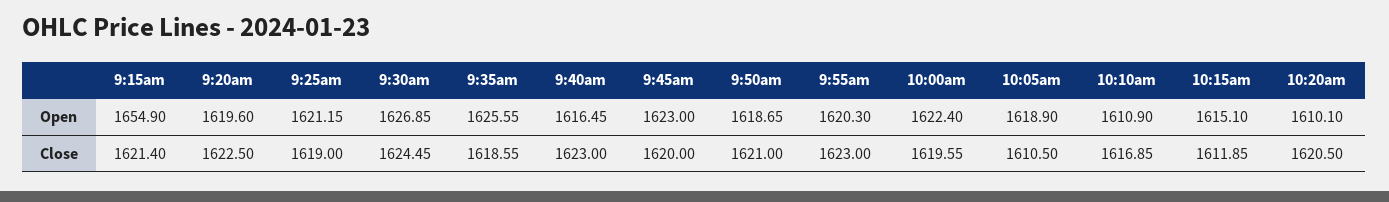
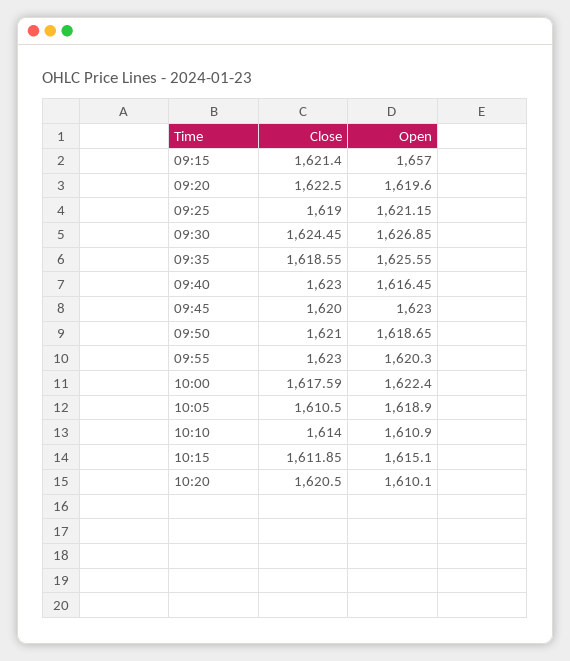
9:15am, Open: 1654.9 -> 1657
10:00am, Close: 1619.55 -> 1617.59
10:10am, Close: 1616.85 -> 1614

